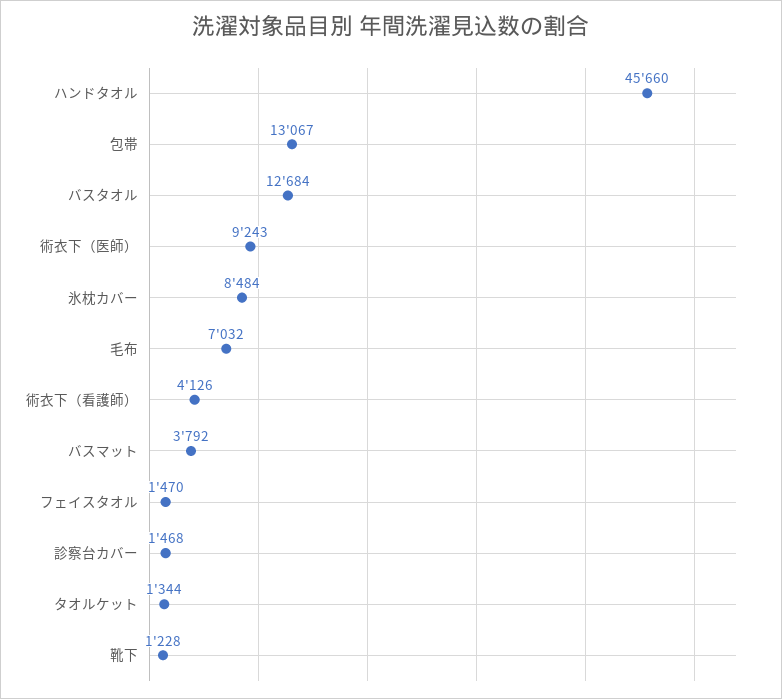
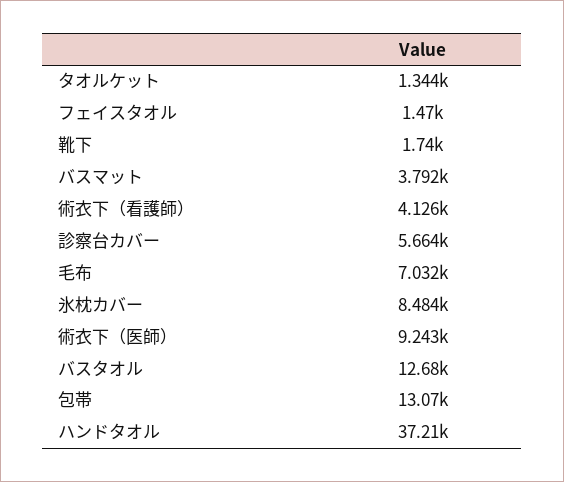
ハンドタオル: 45660 -> 37210
診察台カバー: 1468 -> 5664
靴下: 1228 -> 1740

